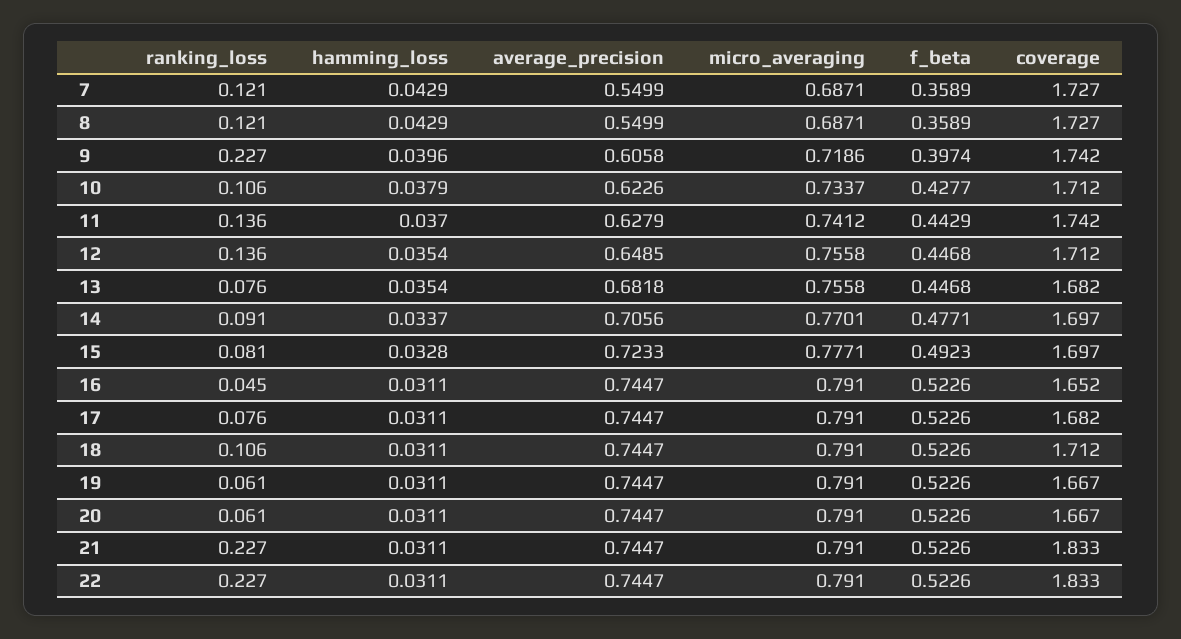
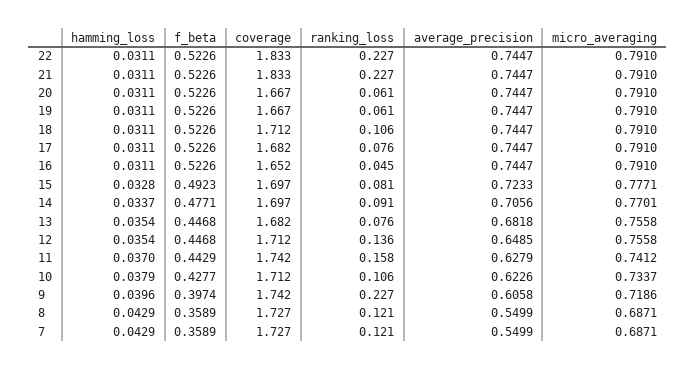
ranking_loss, 11: 0.136 -> 0.158

